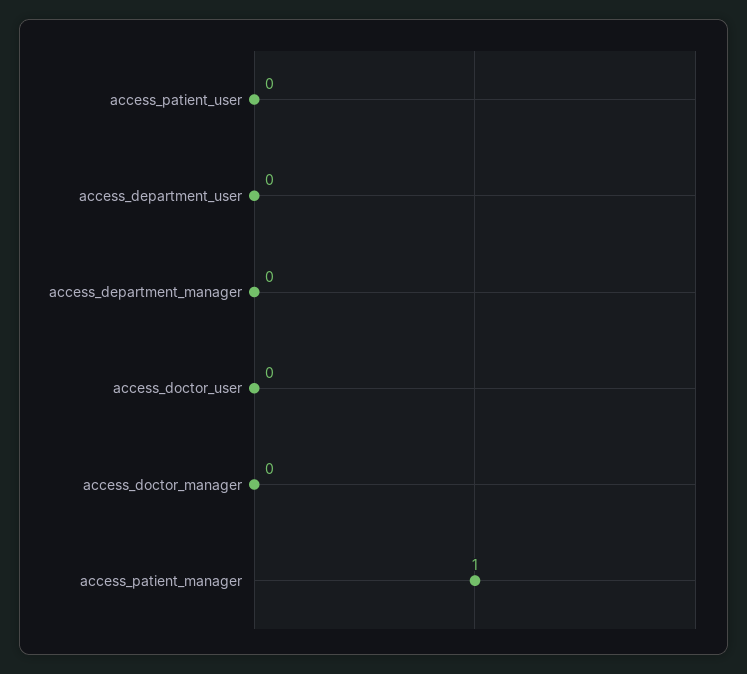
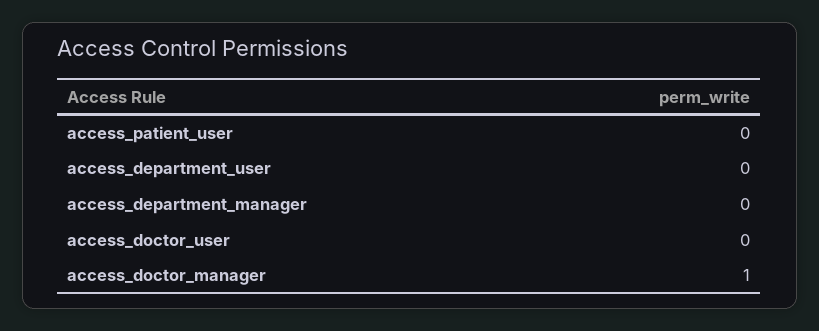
access_doctor_manager: 0 -> 1
access_patient_manager: 1 -> none

